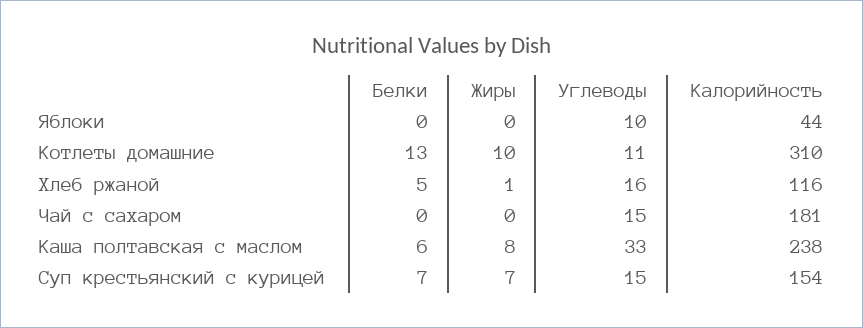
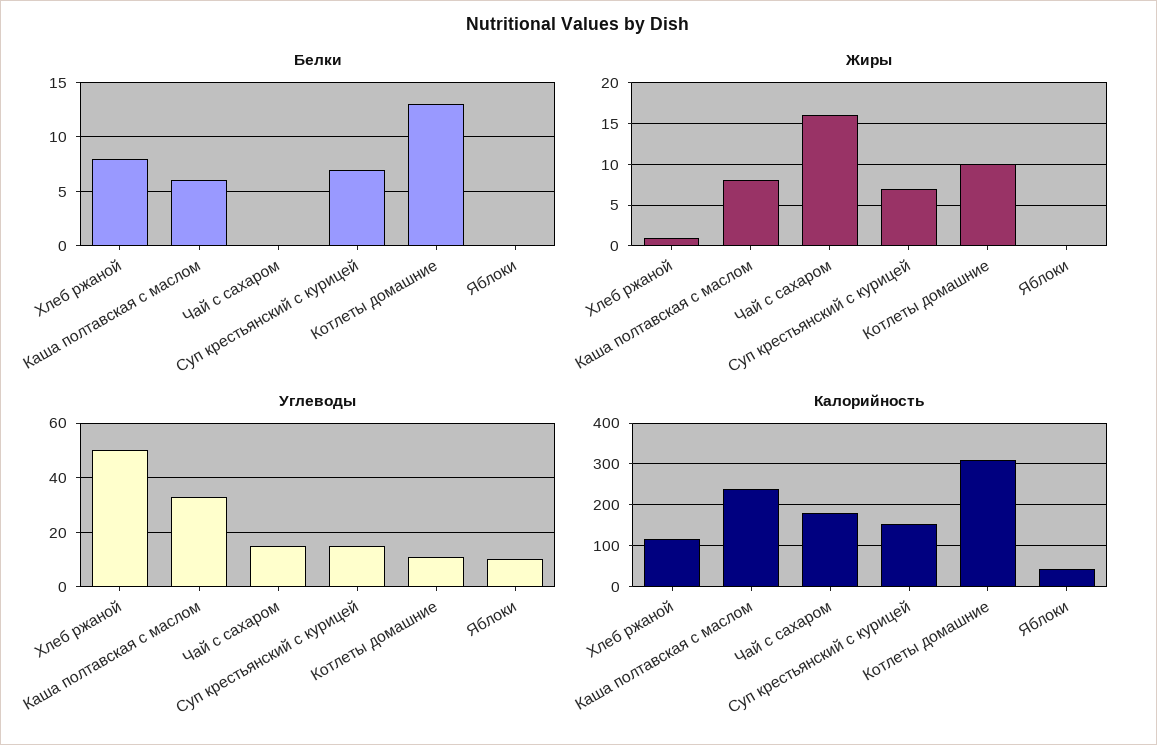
Белки, Хлеб ржаной: 5 -> 8
Углеводы, Хлеб ржаной: 16 -> 50
Жиры, Чай с сахаром: 0 -> 16

